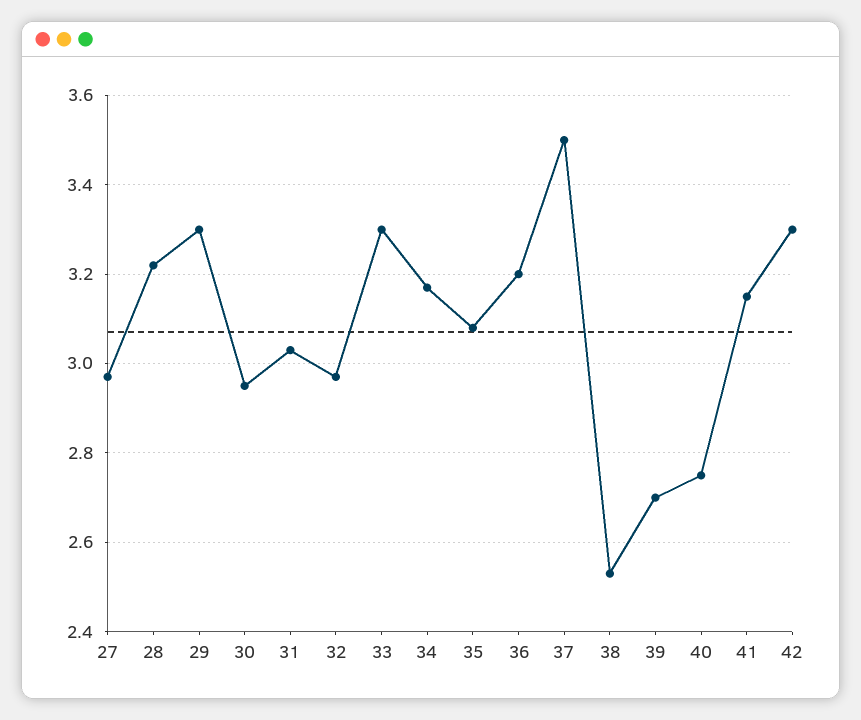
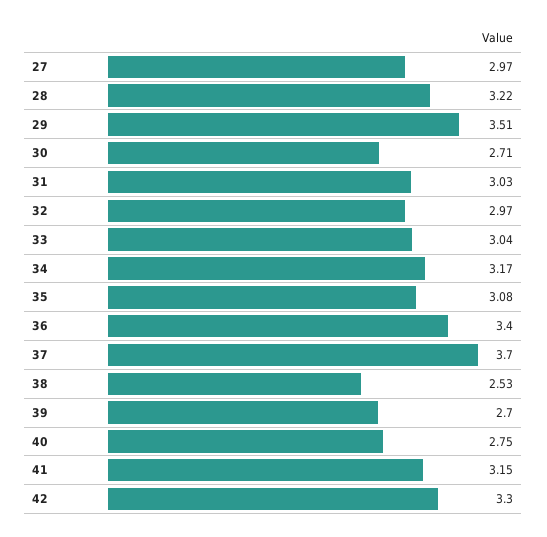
29: 3.3 -> 3.51
30: 2.95 -> 2.71
33: 3.3 -> 3.04
36: 3.2 -> 3.4
37: 3.5 -> 3.7

